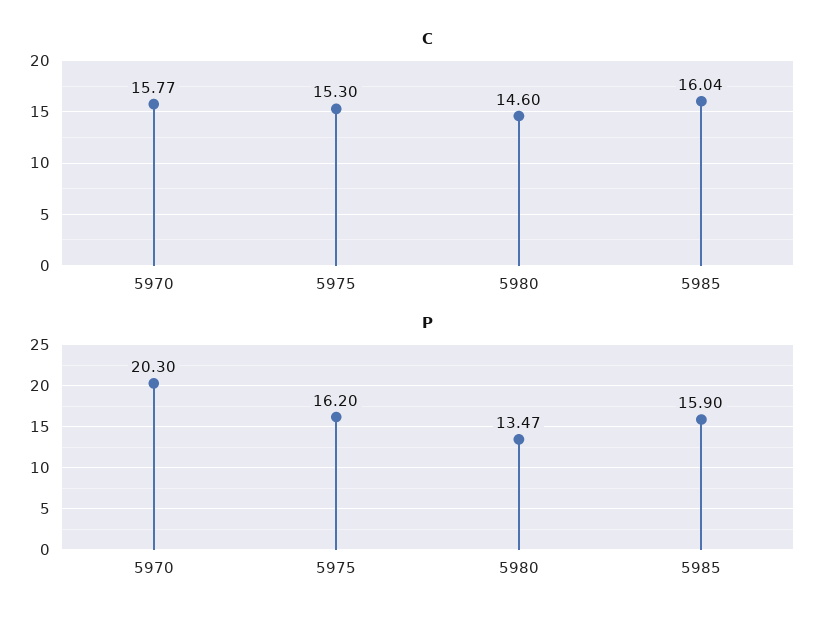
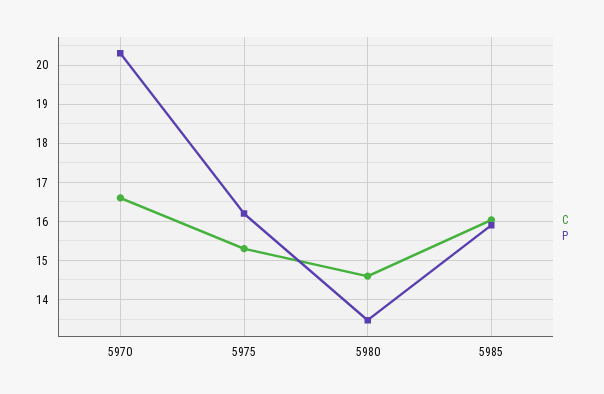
C, 5970: 15.77 -> 16.6

